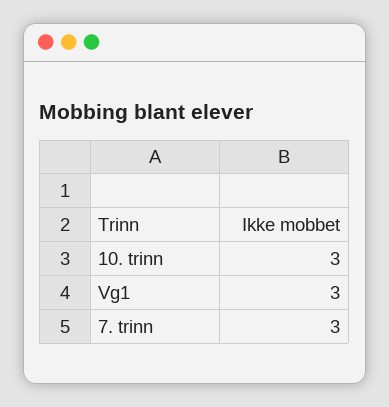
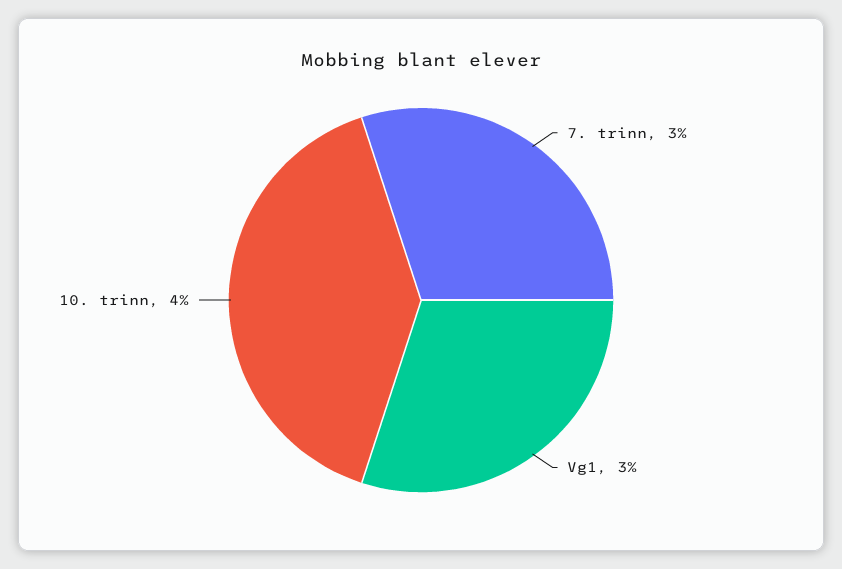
10. trinn: 3 -> 4

